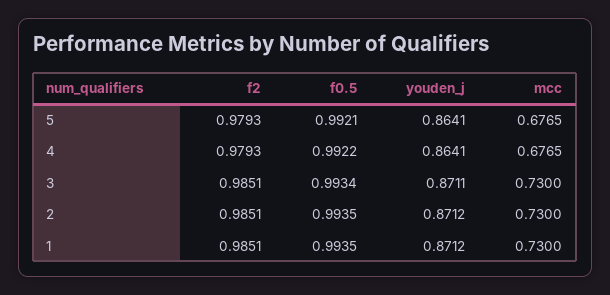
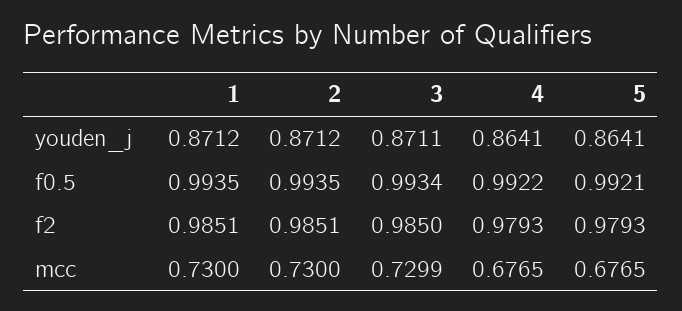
f2, 3: 0.9851 -> 0.985
mcc, 3: 0.73 -> 0.7299

